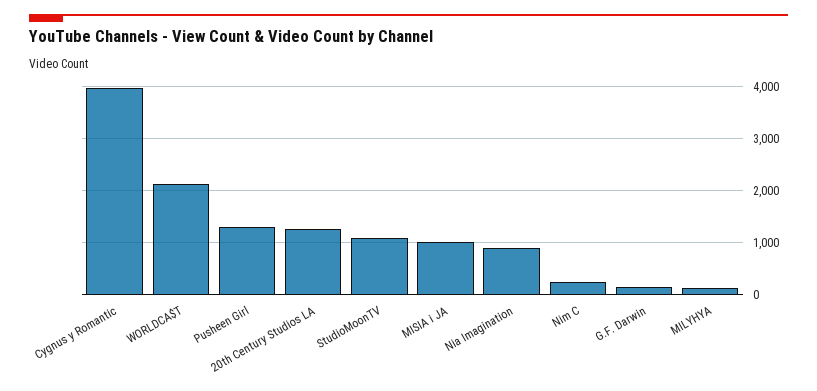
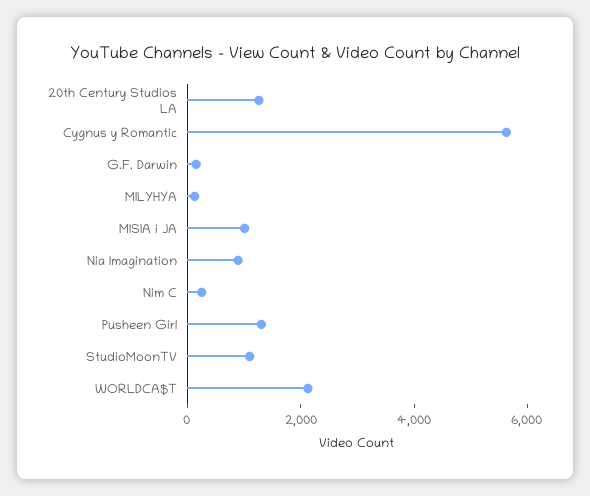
Cygnus y Romantic: 4000 -> 5500

